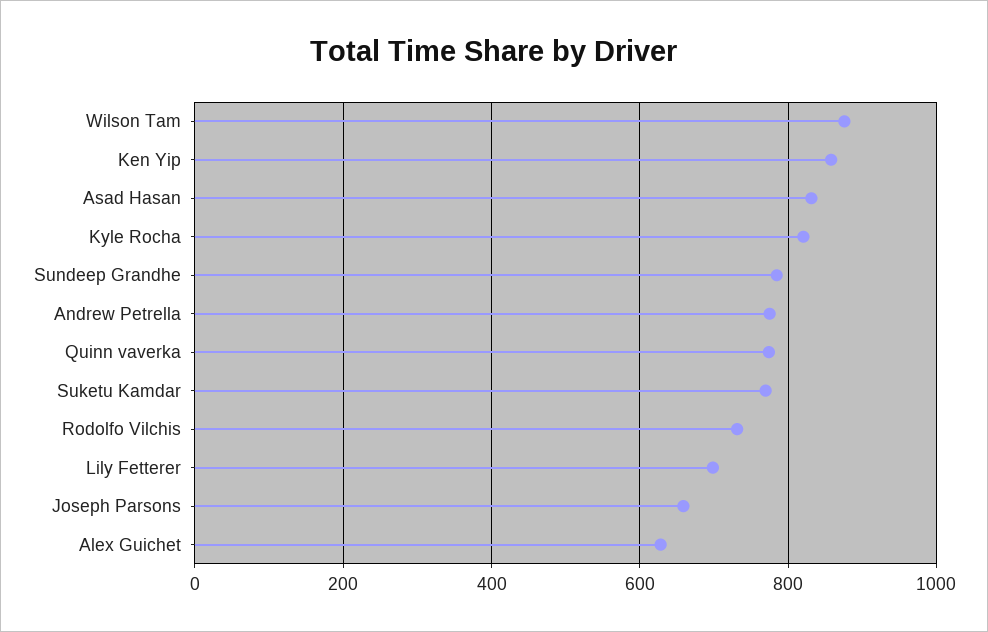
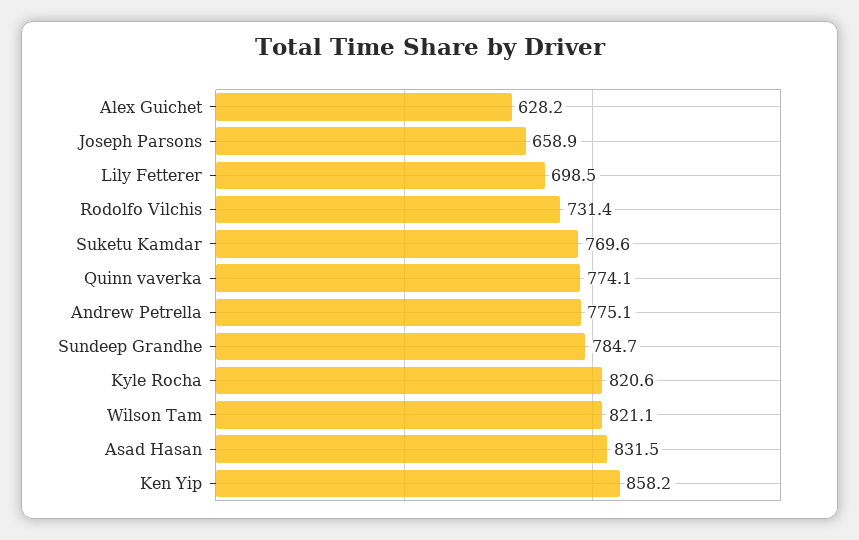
Wilson Tam: 880 -> 821.1

